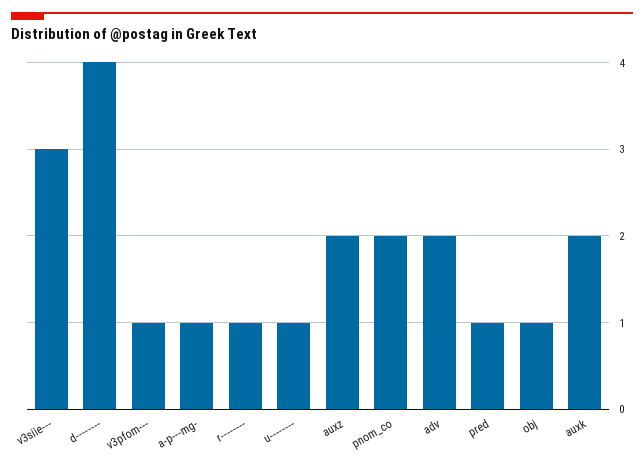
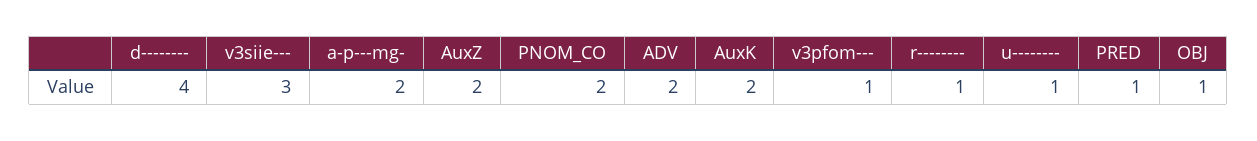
a-p---mg-: 1 -> 2

